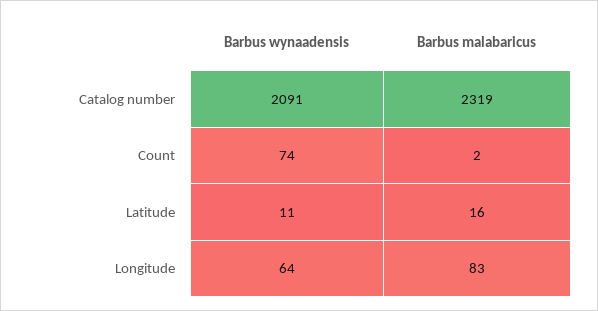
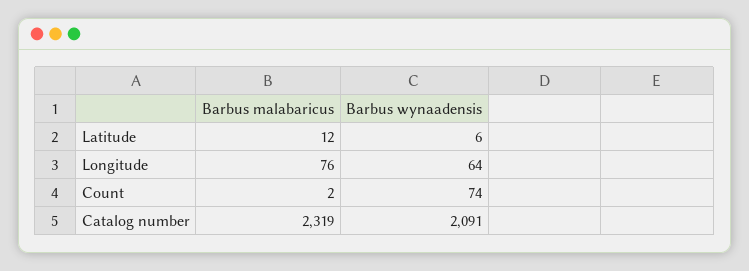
Barbus wynaadensis, Latitude: 11 -> 6
Barbus malabaricus, Latitude: 16 -> 12
Barbus malabaricus, Longitude: 83 -> 76

